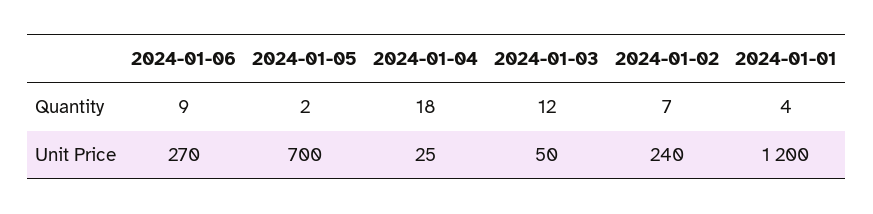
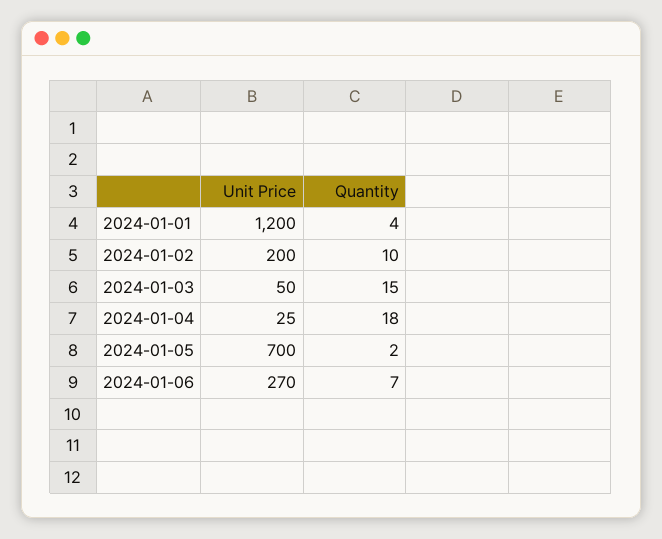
2024-01-06, Quantity: 9 -> 7
2024-01-03, Quantity: 12 -> 15
2024-01-02, Quantity: 7 -> 10
2024-01-02, Unit Price: 240 -> 200

